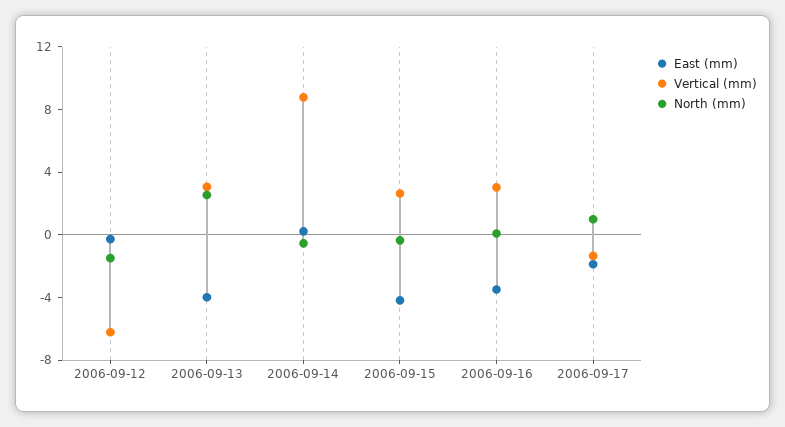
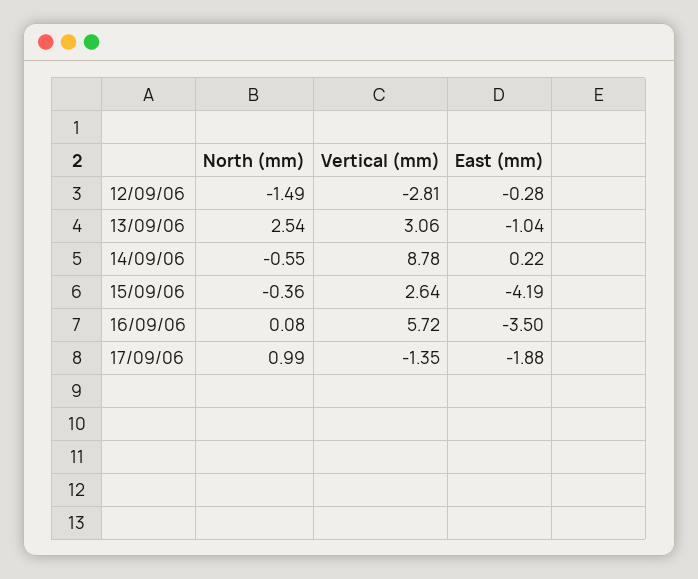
Vertical (mm), 2006-09-12: -6 -> -2.81
East (mm), 2006-09-13: -4 -> -1.04
Vertical (mm), 2006-09-16: 3 -> 5.72

